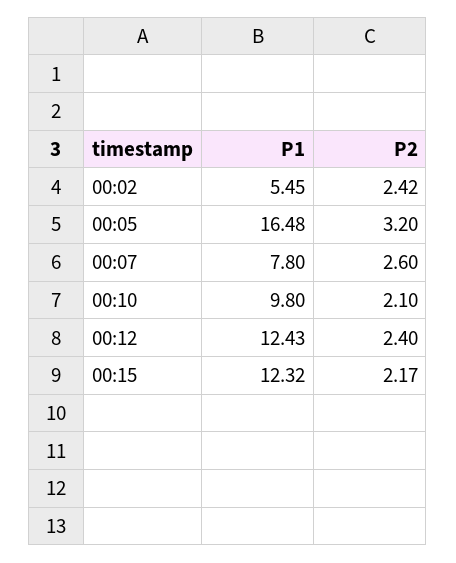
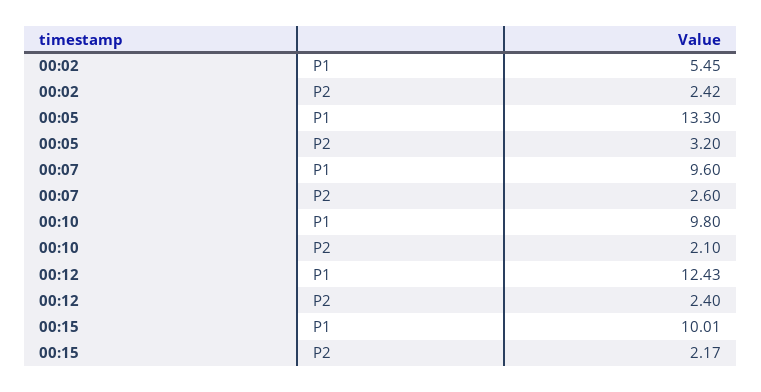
P1, 00:05: 16.48 -> 13.3
P1, 00:07: 7.8 -> 9.6
P1, 00:15: 12.32 -> 10.01

